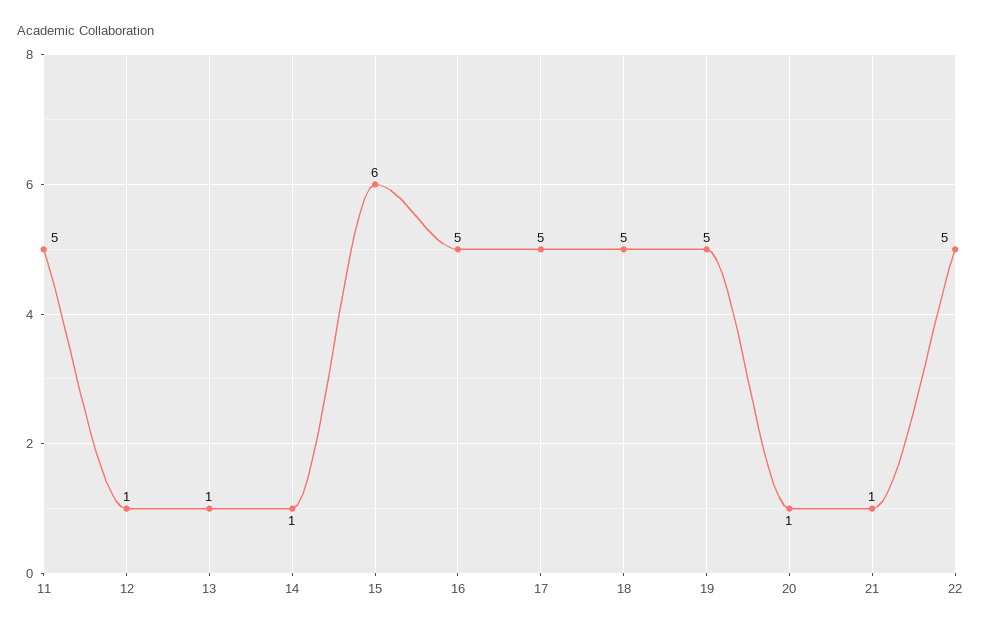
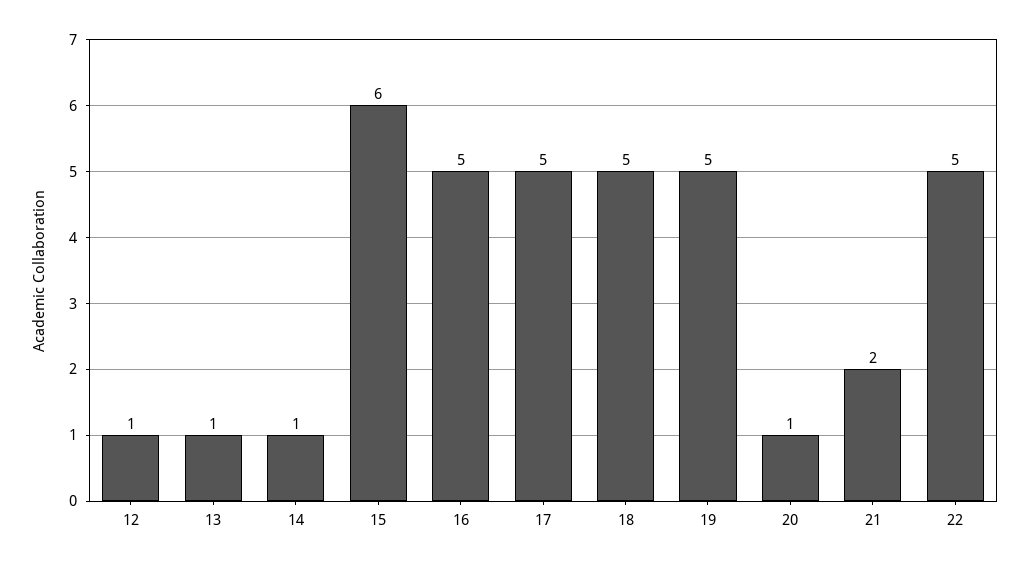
11: 5 -> none
21: 1 -> 2

